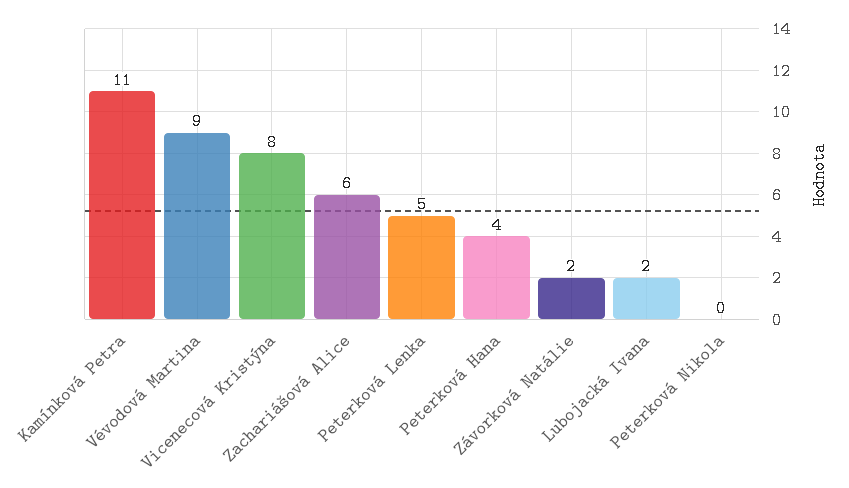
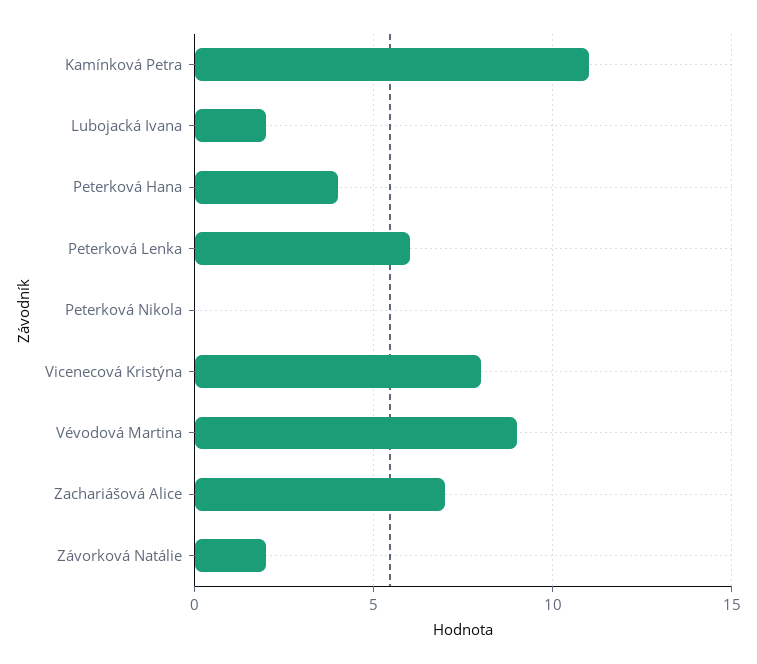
Zachariášová Alice: 6 -> 7
Peterková Lenka: 5 -> 6

